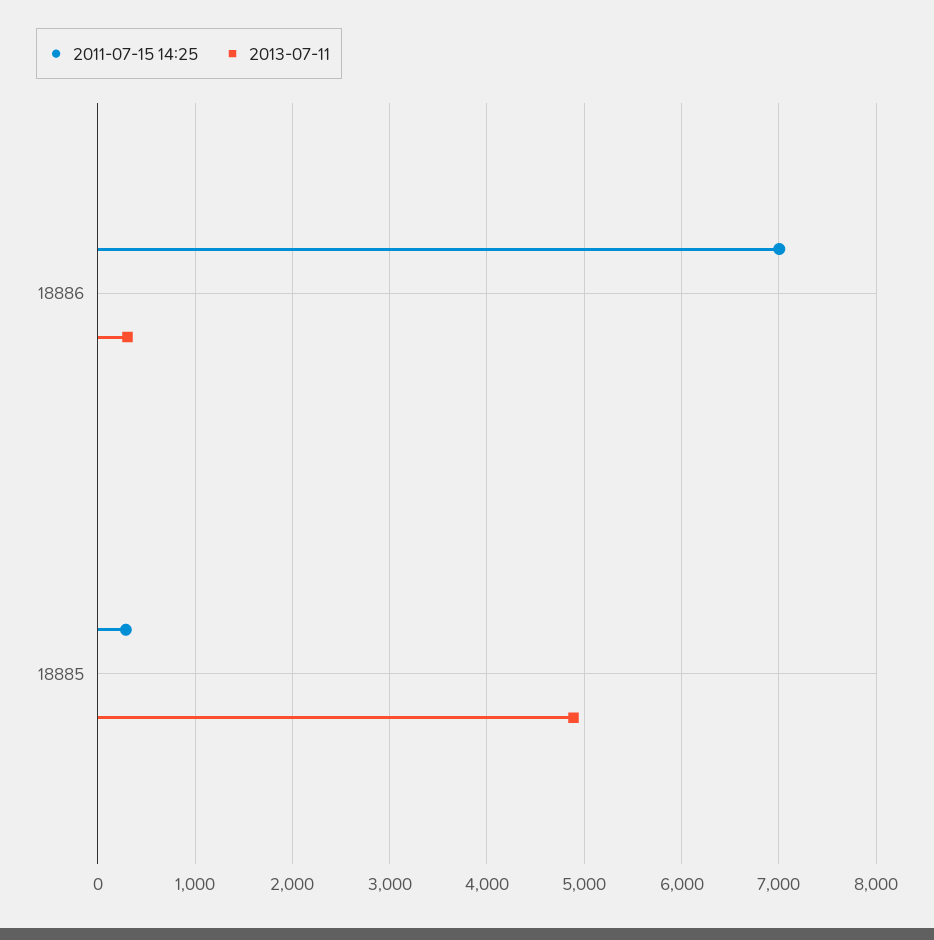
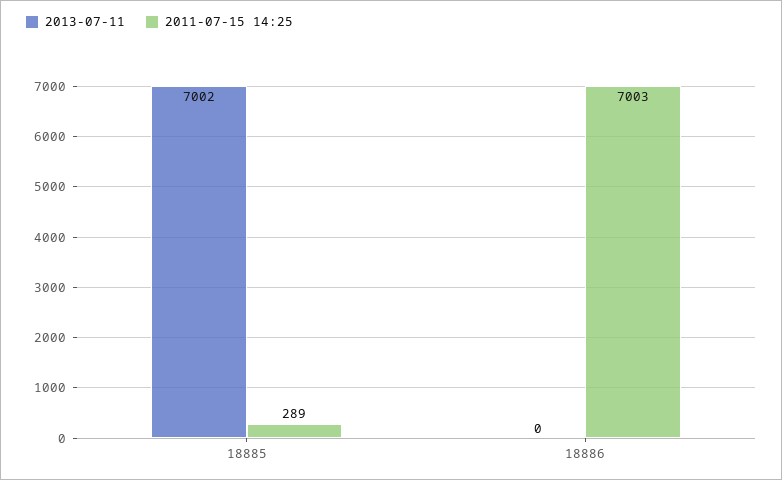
2013-07-11, 18886: 300 -> 0
2013-07-11, 18885: 4900 -> 7002

